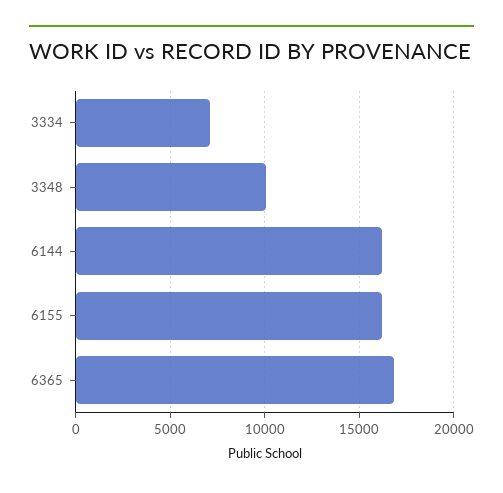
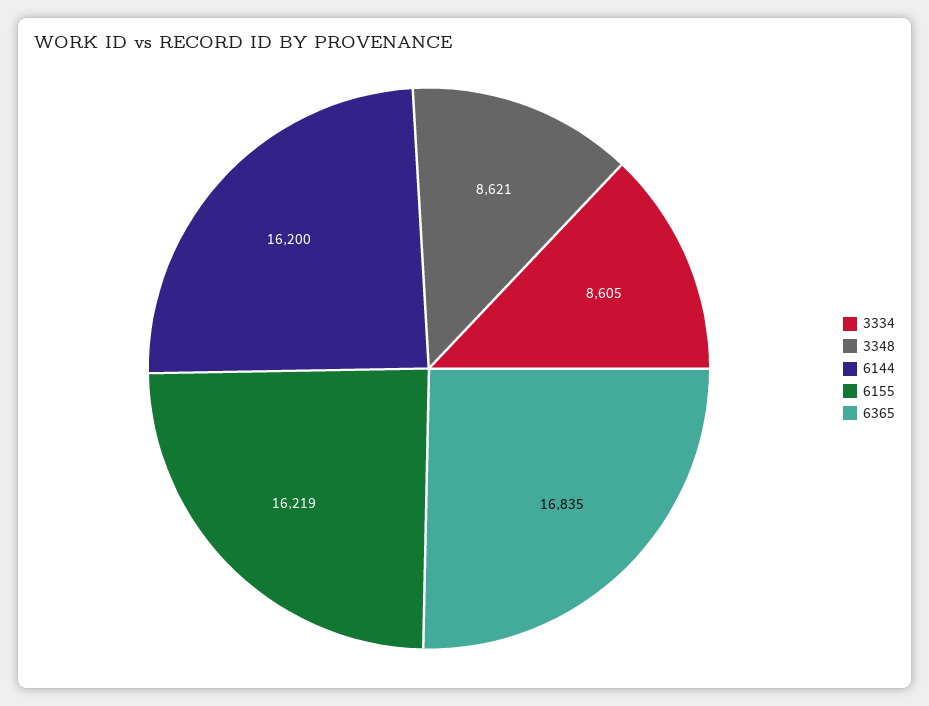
3334: 7000 -> 8605
3348: 10000 -> 8621

